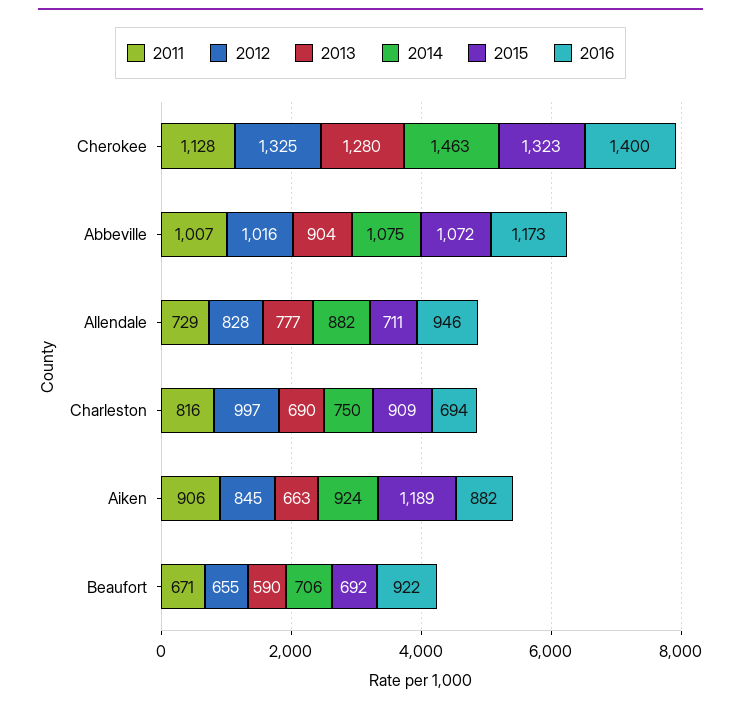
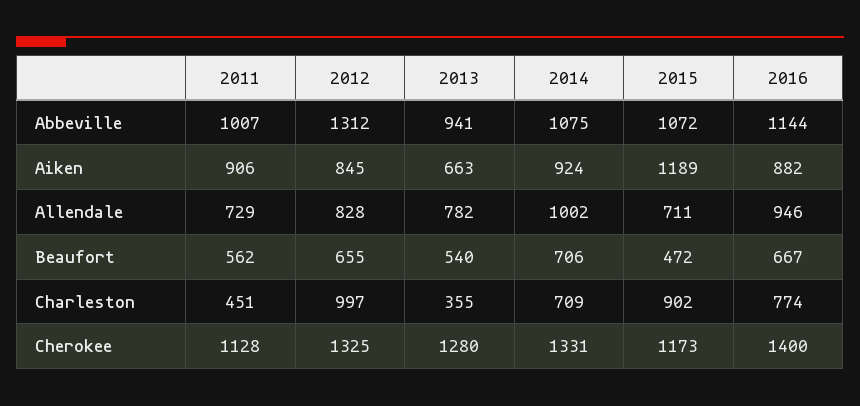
2014, Cherokee: 1463 -> 1331
2015, Cherokee: 1323 -> 1173
2012, Abbeville: 1016 -> 1312
2013, Abbeville: 904 -> 941
2016, Abbeville: 1173 -> 1144
2013, Allendale: 777 -> 782
2014, Allendale: 882 -> 1002
2011, Charleston: 816 -> 451
2013, Charleston: 690 -> 355
2014, Charleston: 750 -> 709
2015, Charleston: 909 -> 902
2016, Charleston: 694 -> 774
2011, Beaufort: 671 -> 562
2013, Beaufort: 590 -> 540
2015, Beaufort: 692 -> 472
2016, Beaufort: 922 -> 667

